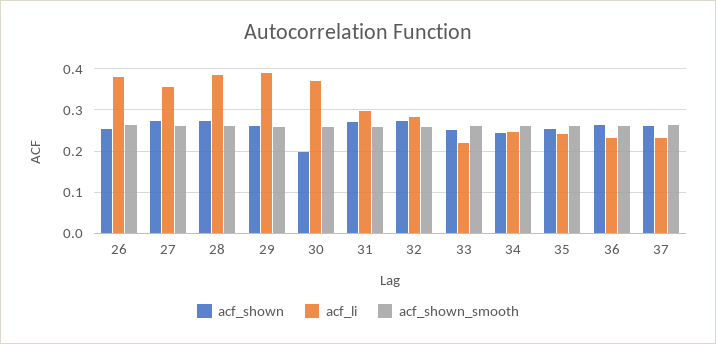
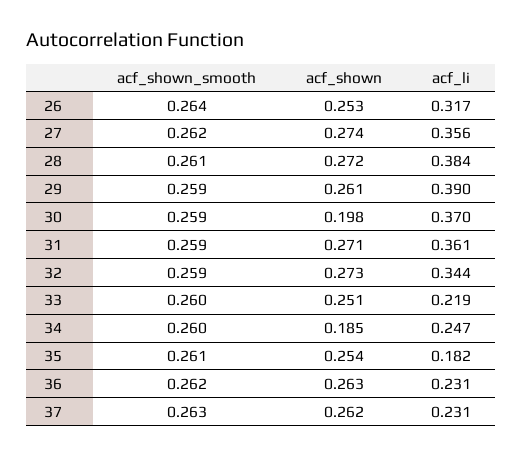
acf_li, 26: 0.38 -> 0.317
acf_li, 31: 0.3 -> 0.361
acf_li, 32: 0.28 -> 0.344
acf_shown, 34: 0.24 -> 0.185
acf_li, 35: 0.24 -> 0.182

